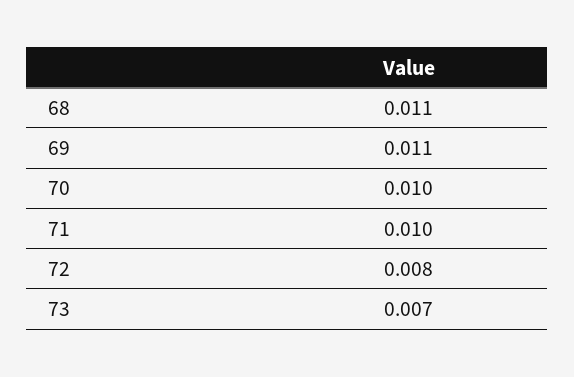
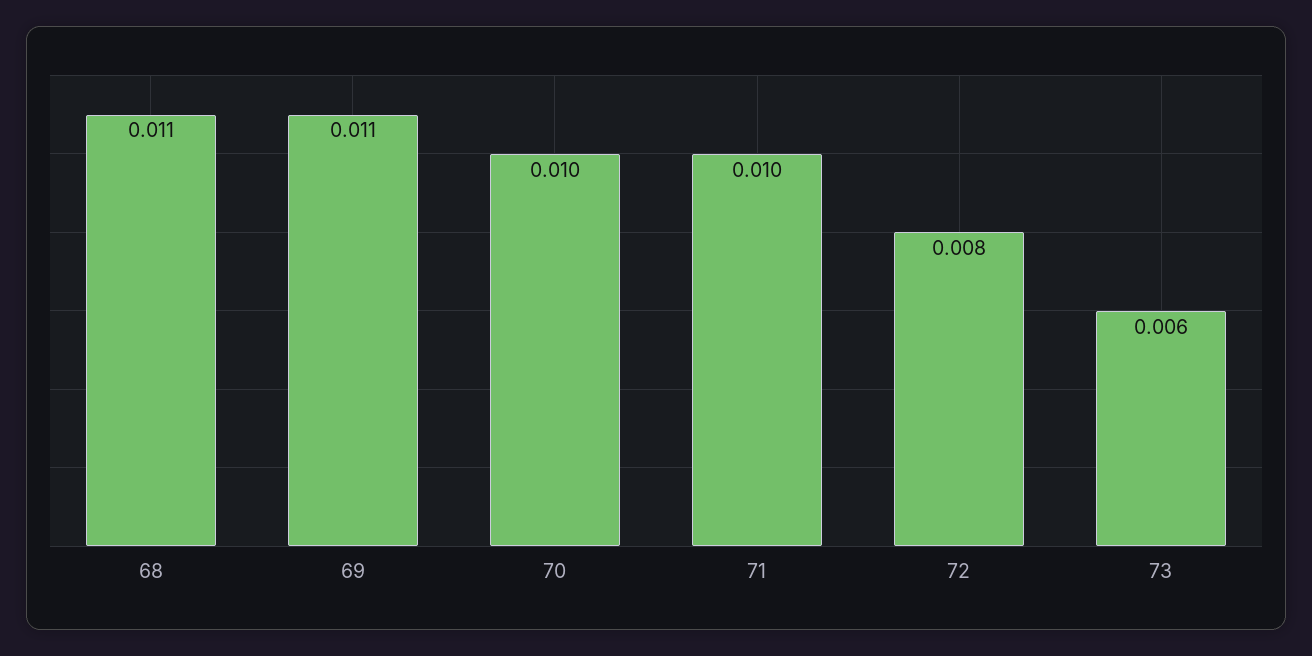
73: 0.007 -> 0.006

